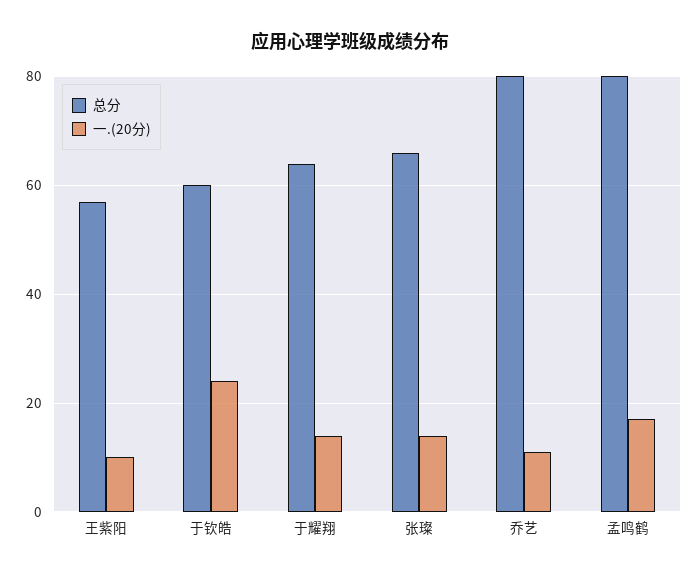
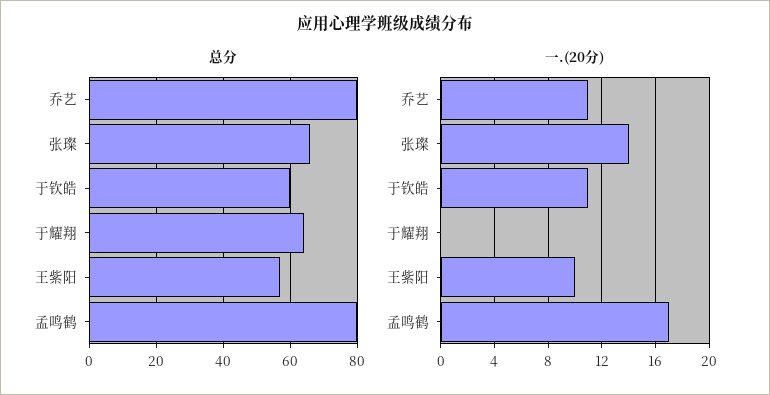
一.(20分), 于钦皓: 25 -> 11
一.(20分), 于耀翔: 15 -> 0

